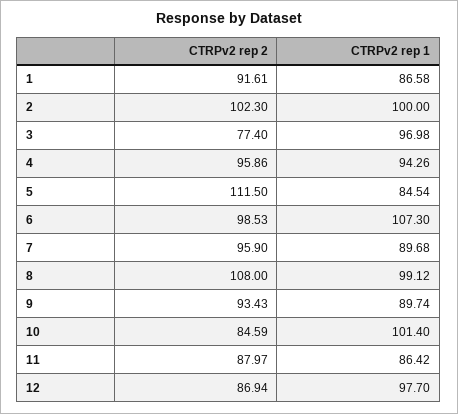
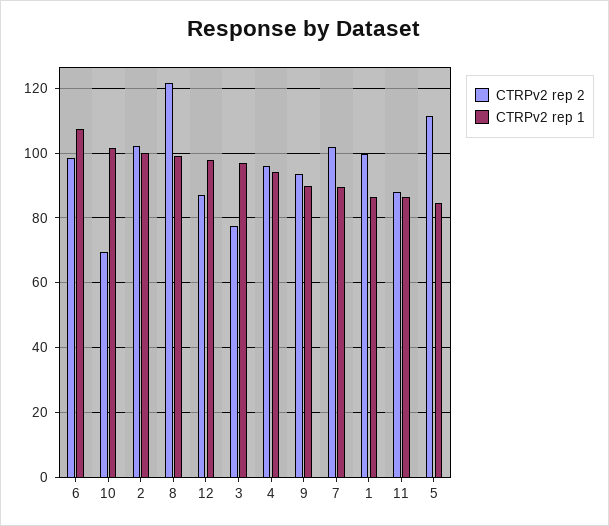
CTRPv2 rep 2, 1: 91.61 -> 100
CTRPv2 rep 2, 7: 95.9 -> 102
CTRPv2 rep 2, 8: 108 -> 122
CTRPv2 rep 2, 10: 84.59 -> 70

